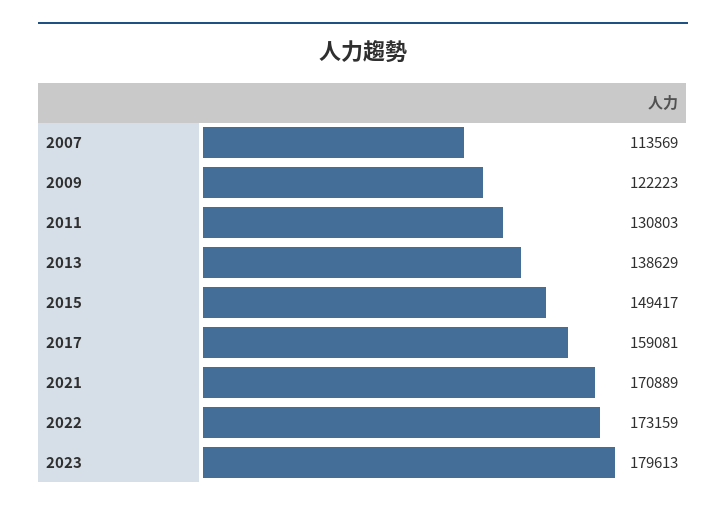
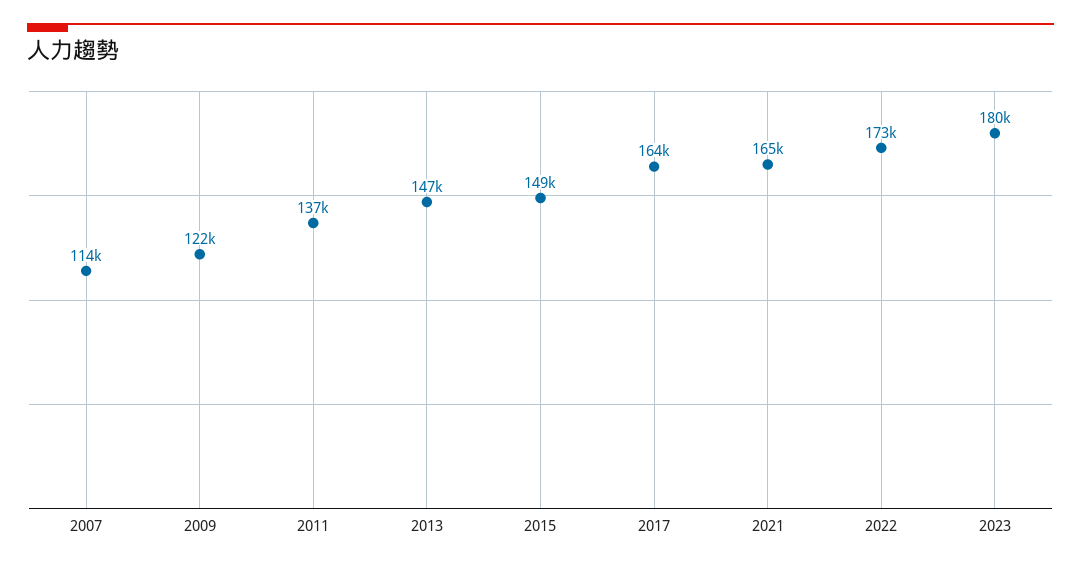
2011: 130803 -> 137000
2013: 138629 -> 147000
2017: 159081 -> 164000
2021: 170889 -> 165000

